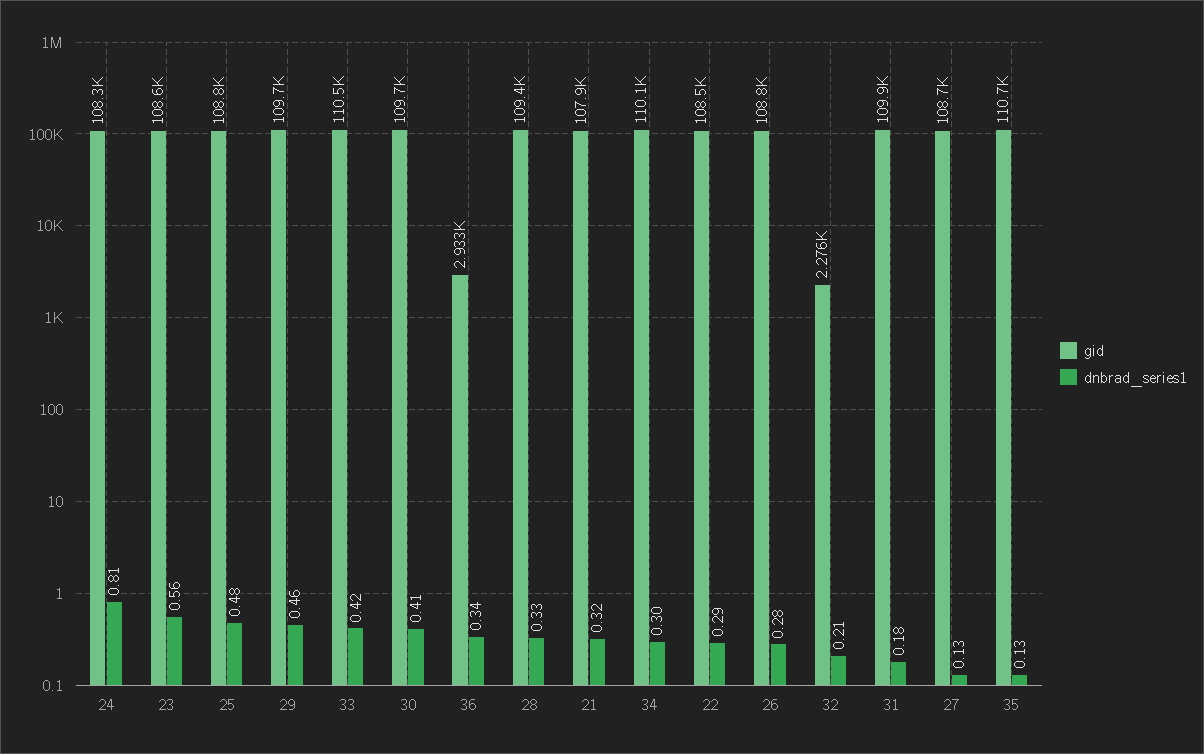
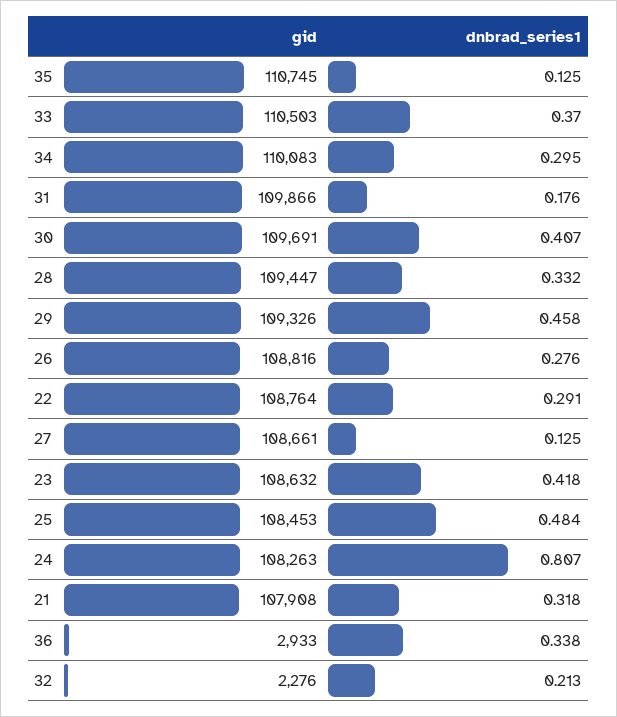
dnbrad_series1, 23: 0.56 -> 0.418
gid, 25: 108800 -> 108453
gid, 29: 109700 -> 109326
dnbrad_series1, 33: 0.42 -> 0.37
gid, 22: 108500 -> 108764

